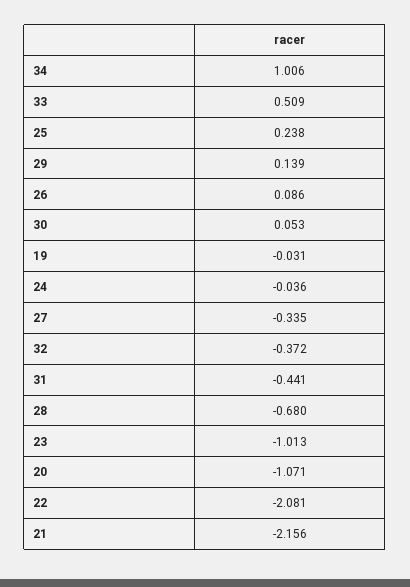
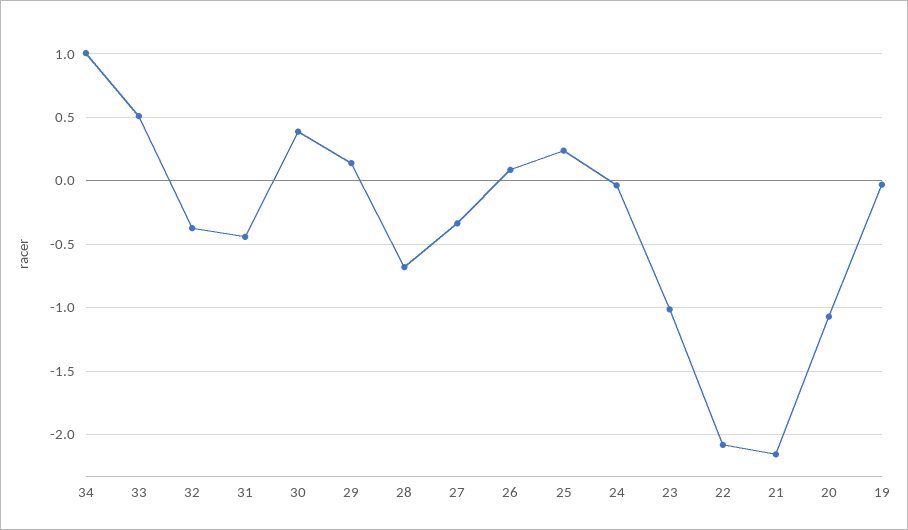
30: 0.053 -> 0.4

